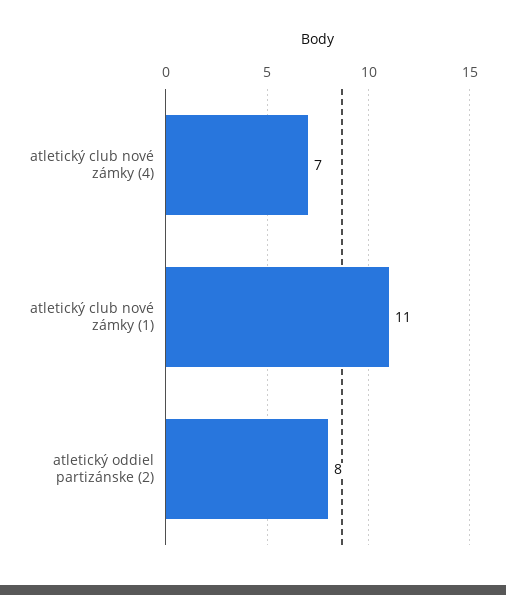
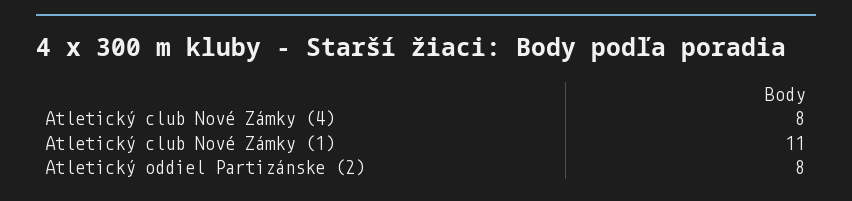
atletický club nové zámky (4): 7 -> 8

